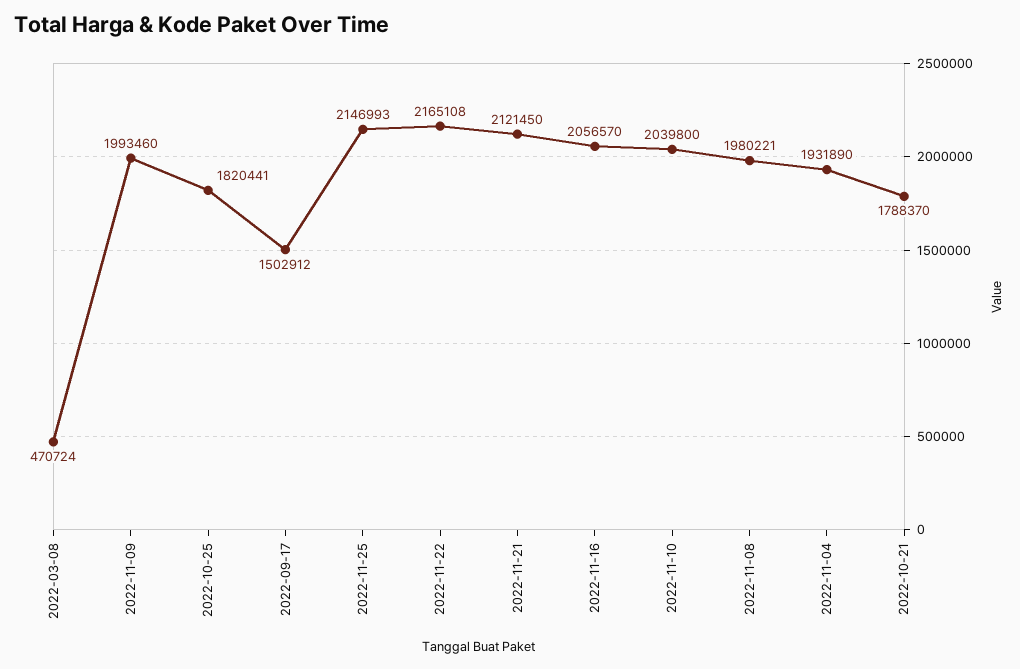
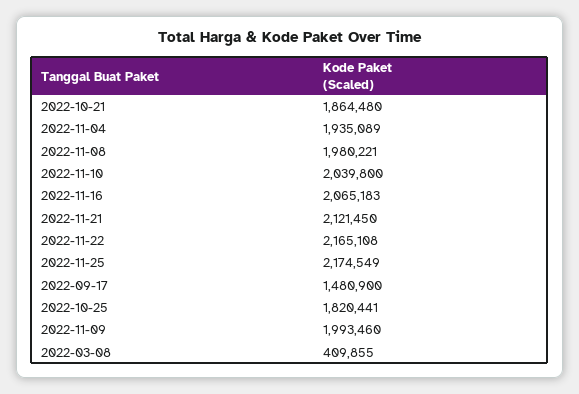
2022-03-08: 470724 -> 409855
2022-09-17: 1502912 -> 1480900
2022-11-25: 2146993 -> 2174549
2022-11-16: 2056570 -> 2065183
2022-11-04: 1931890 -> 1935089
2022-10-21: 1788370 -> 1864480

